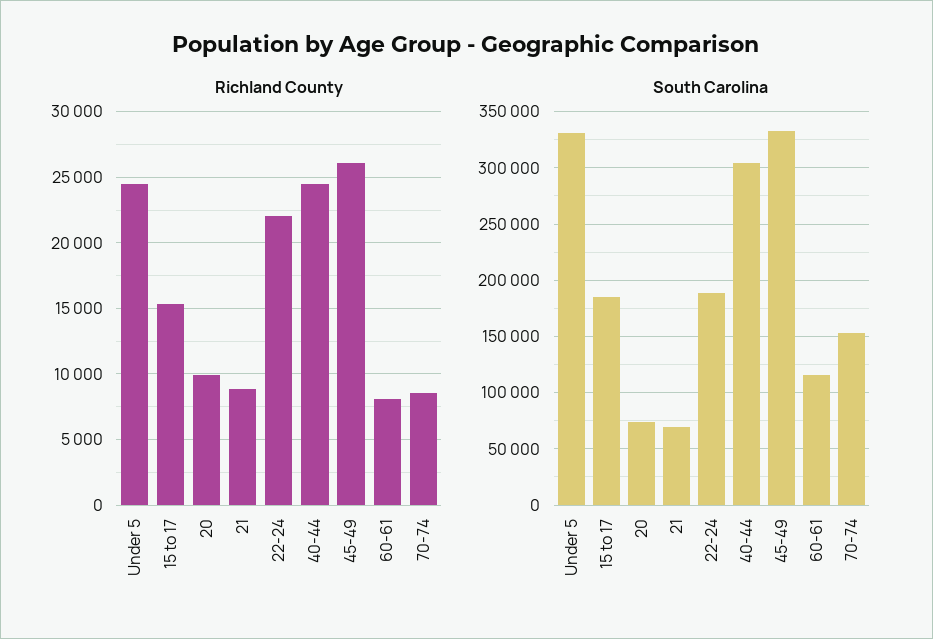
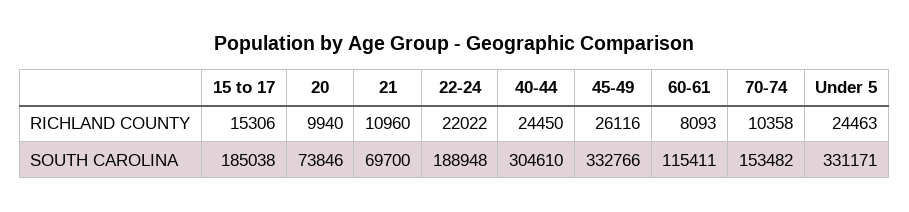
Richland County, 21: 9000 -> 10960
Richland County, 70-74: 8500 -> 10358

